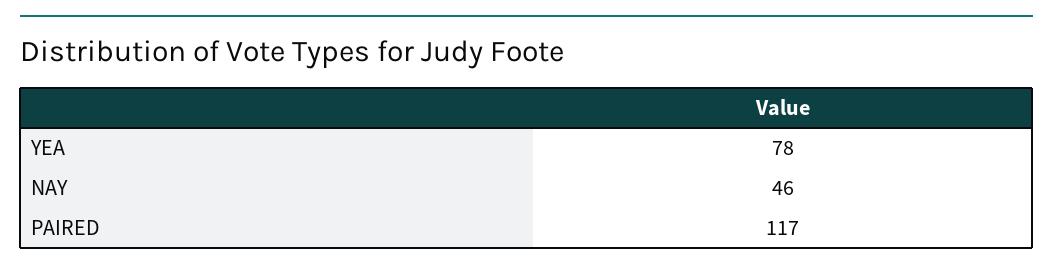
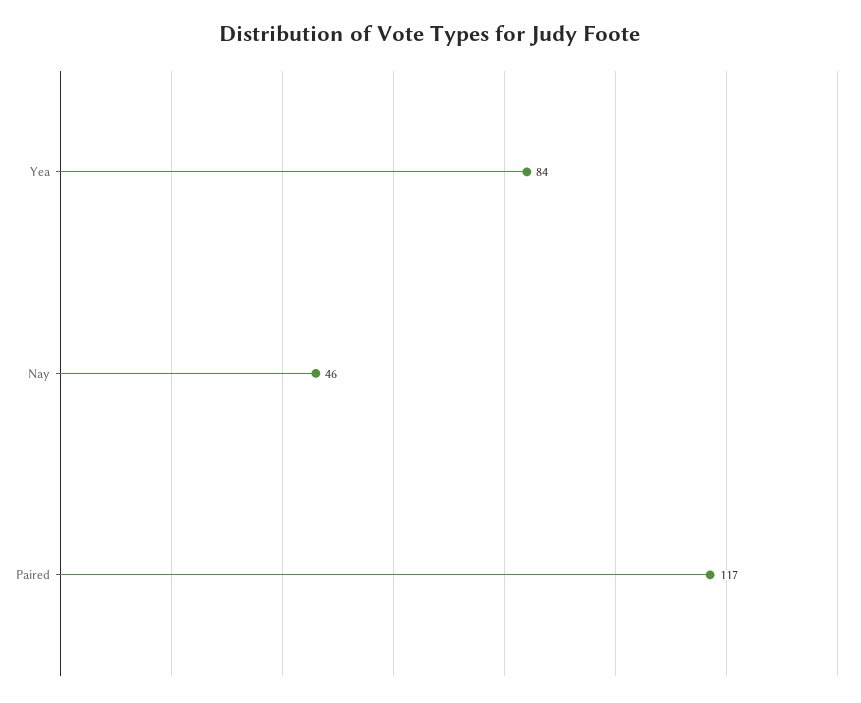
YEA: 78 -> 84

